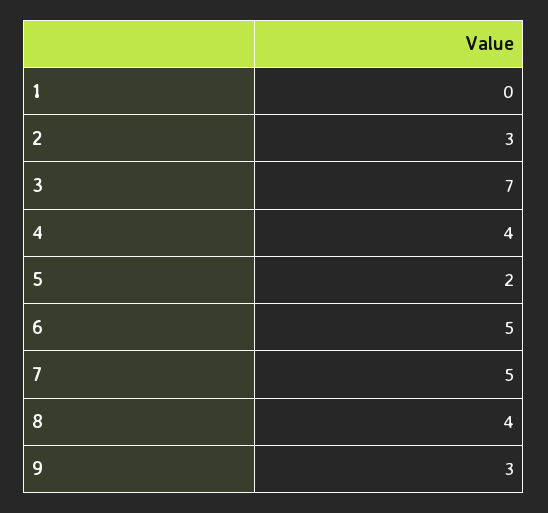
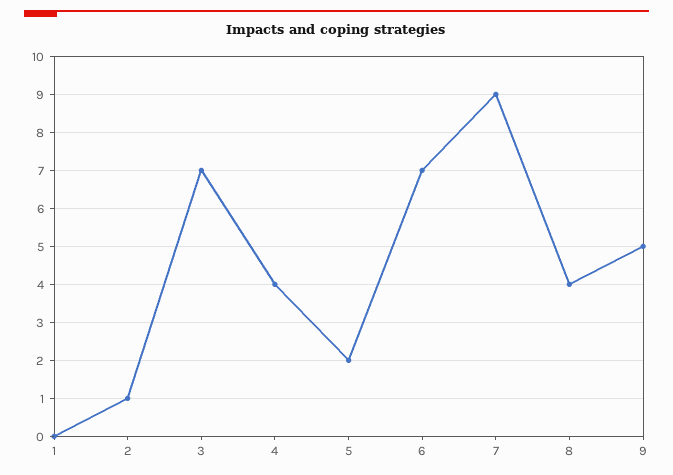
2: 3 -> 1
6: 5 -> 7
7: 5 -> 9
9: 3 -> 5

